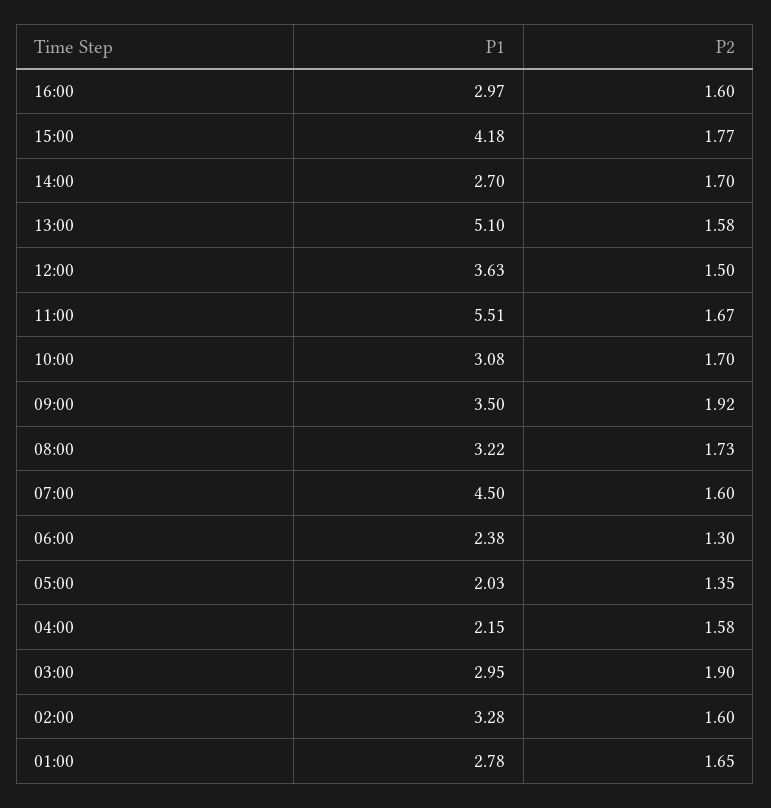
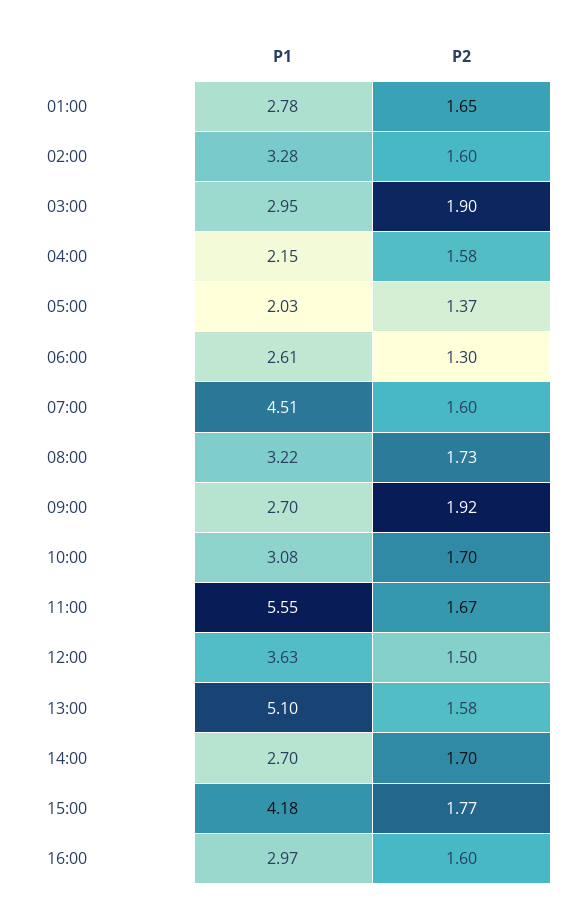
P1, 11:00: 5.51 -> 5.55
P1, 09:00: 3.5 -> 2.7
P1, 07:00: 4.5 -> 4.51
P1, 06:00: 2.38 -> 2.61
P2, 05:00: 1.35 -> 1.37

